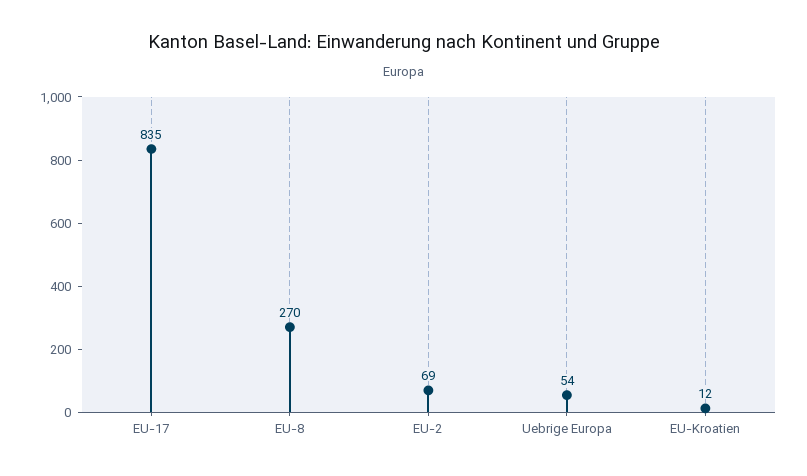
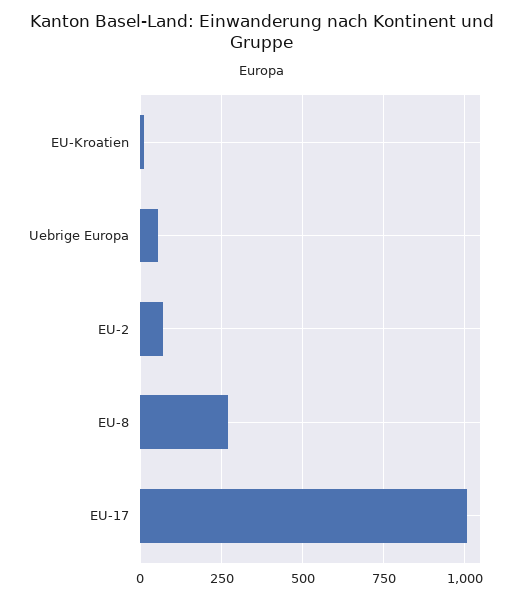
EU-17: 835 -> 1000

